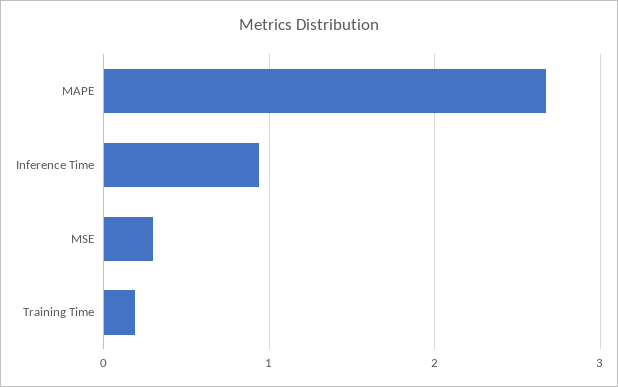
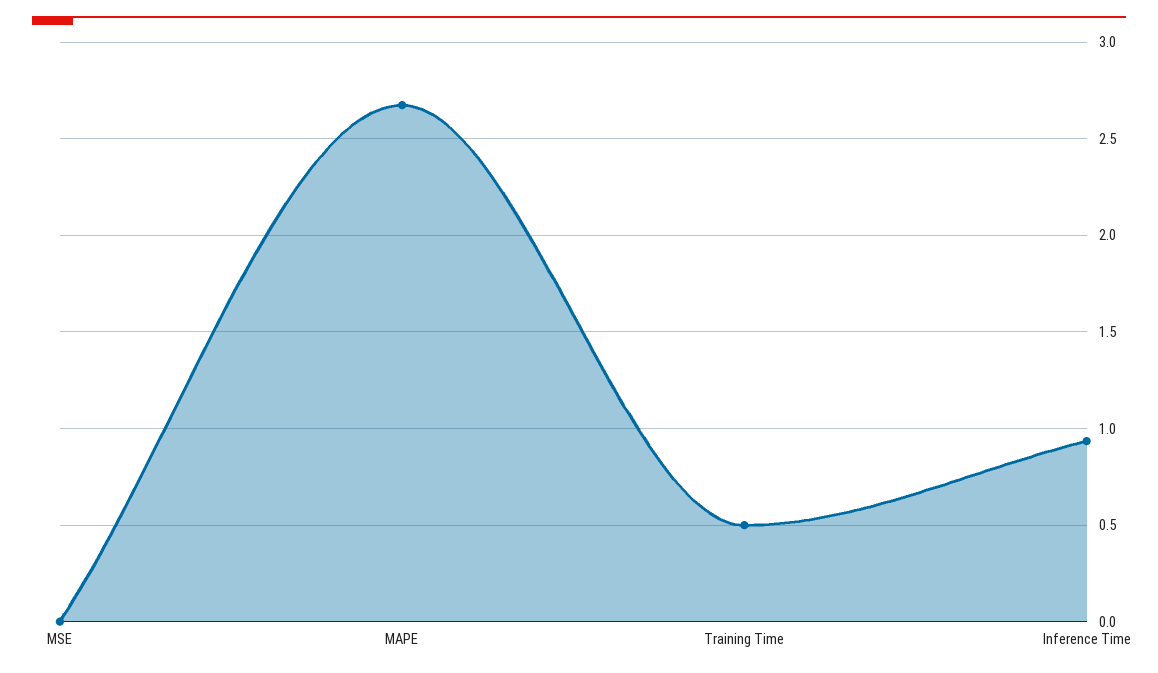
MSE: 0.3 -> 0
Training Time: 0.2 -> 0.5

